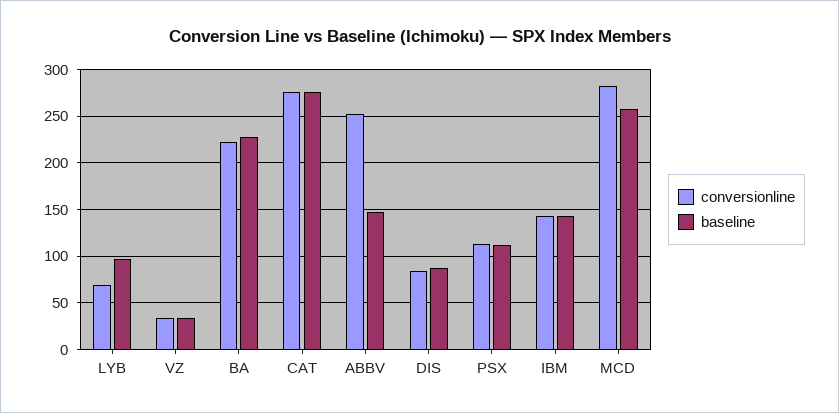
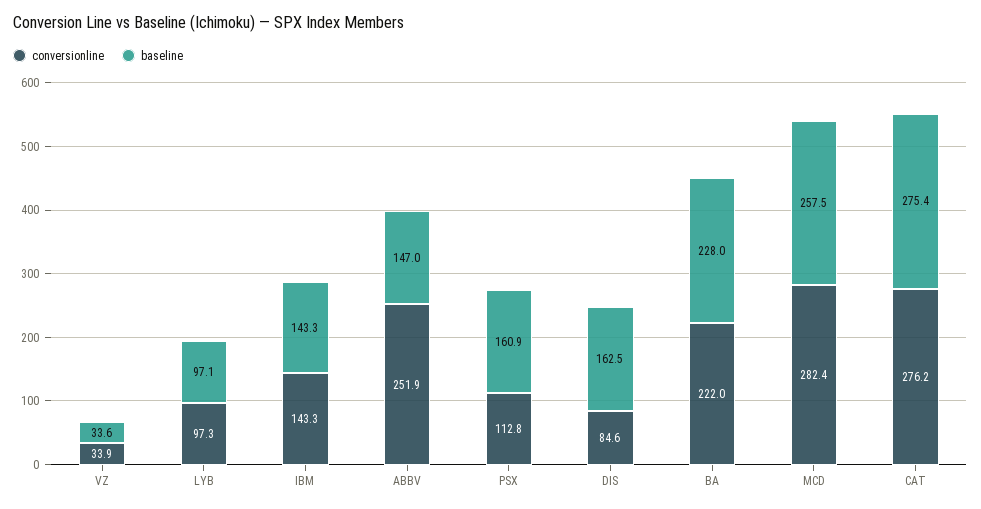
conversionline, LYB: 70 -> 97.3
baseline, DIS: 90 -> 162.5
baseline, PSX: 110 -> 160.9

